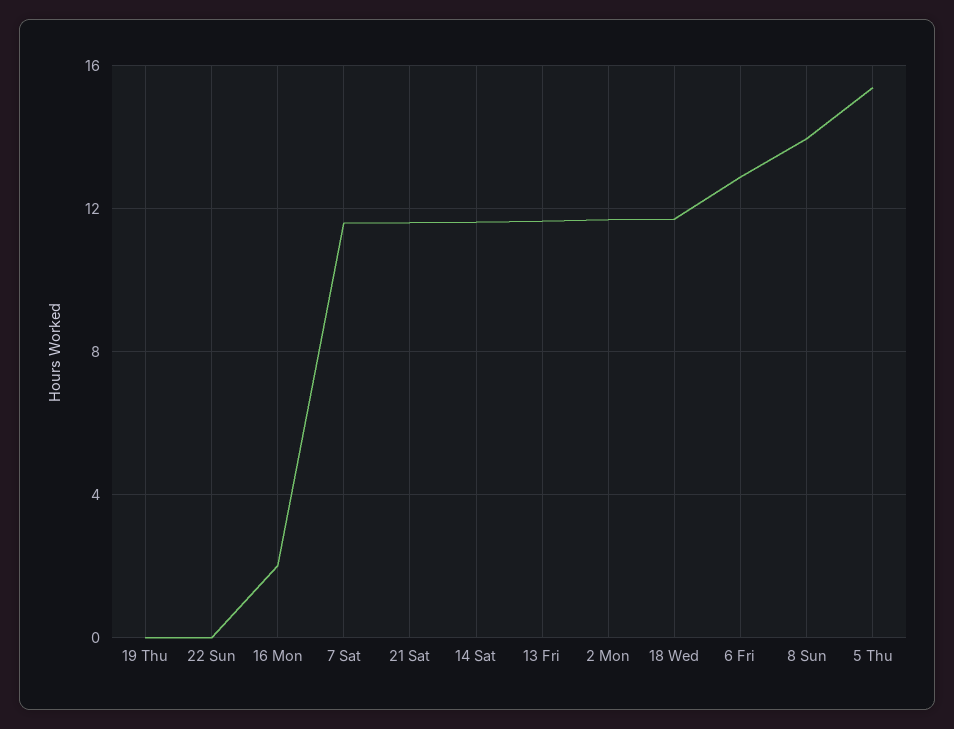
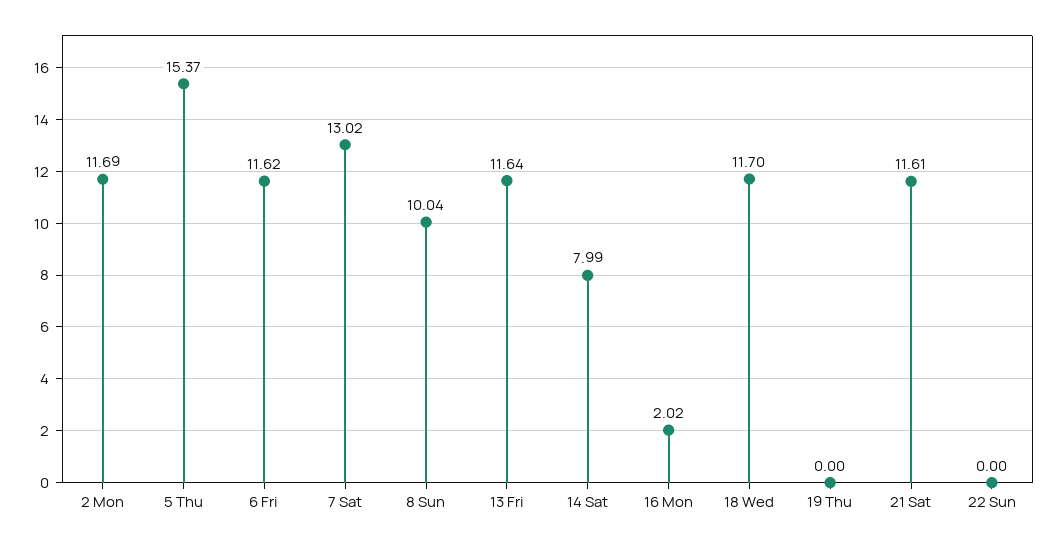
7 Sat: 11.5 -> 13.02
14 Sat: 11.5 -> 7.99
6 Fri: 13 -> 11.62
8 Sun: 14 -> 10.04

